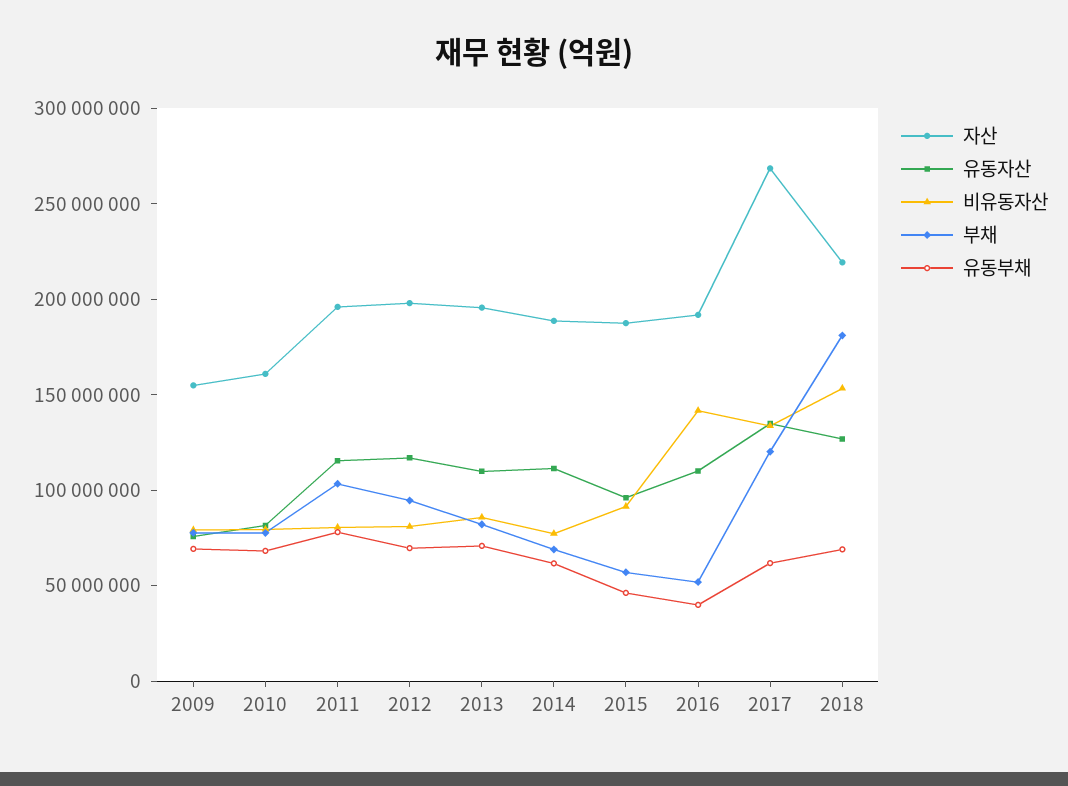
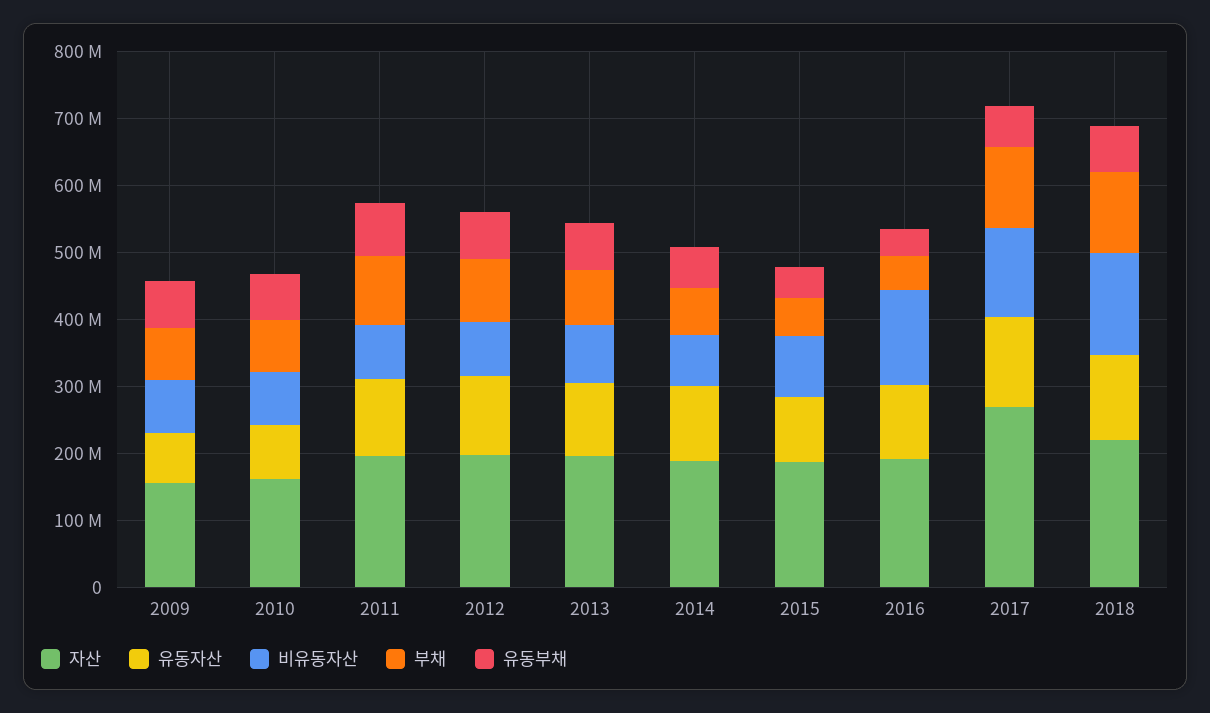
부채, 2018: 180000000 -> 120000000

